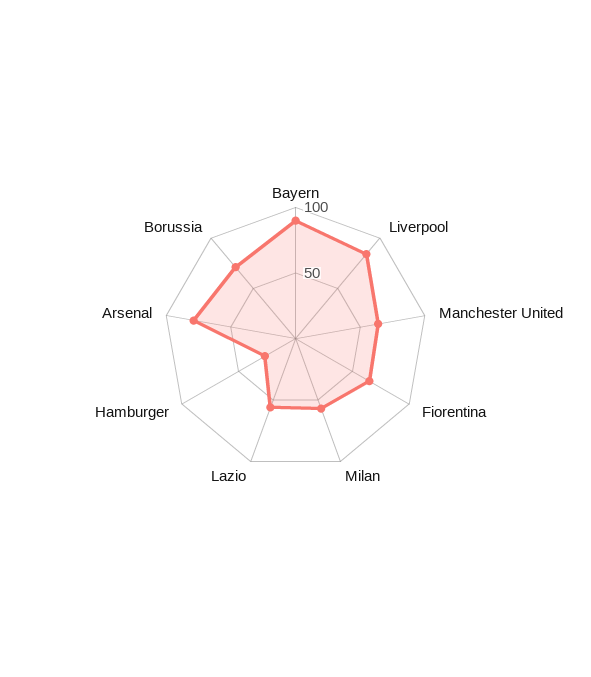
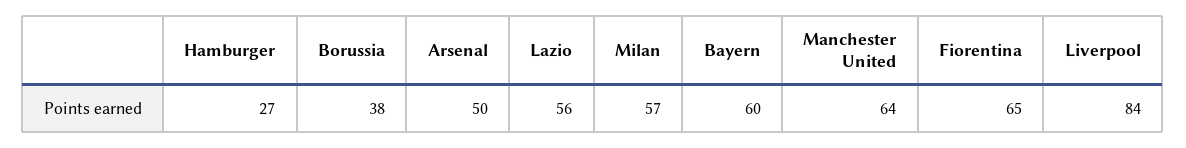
Bayern: 90 -> 60
Arsenal: 80 -> 50
Borussia: 70 -> 38

